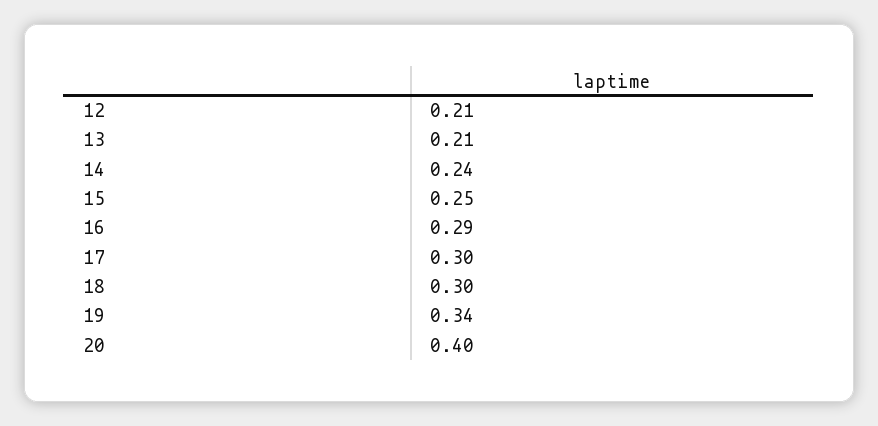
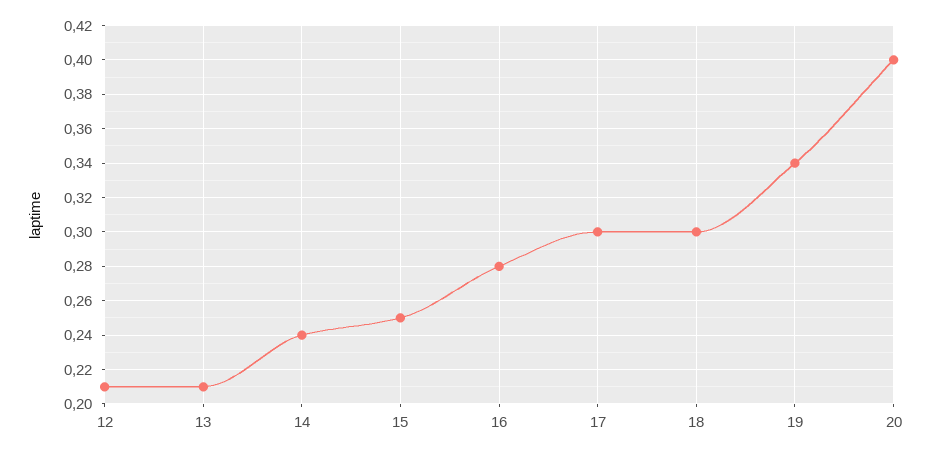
16: 0.29 -> 0.28

